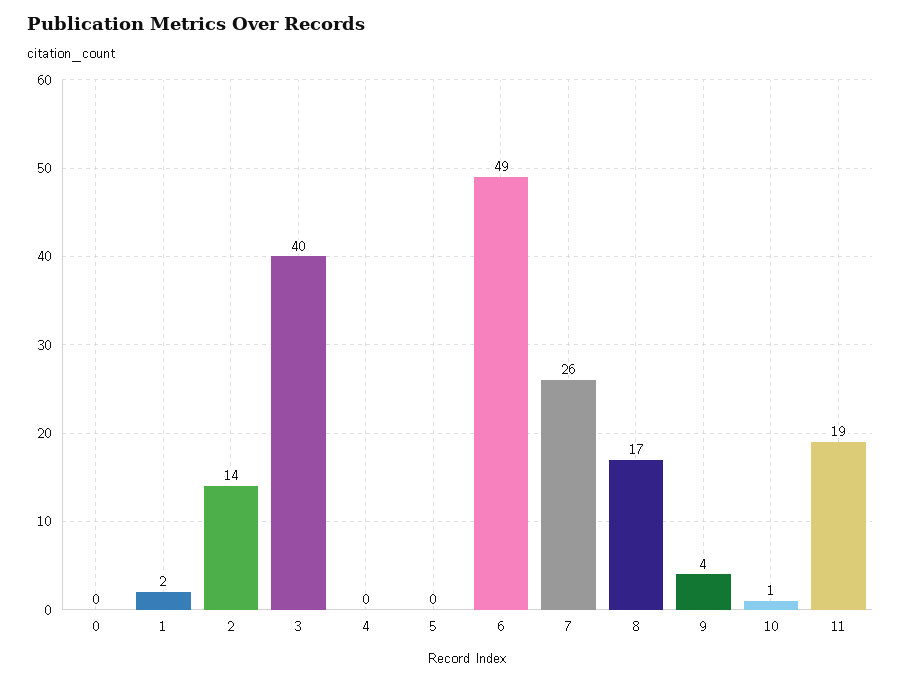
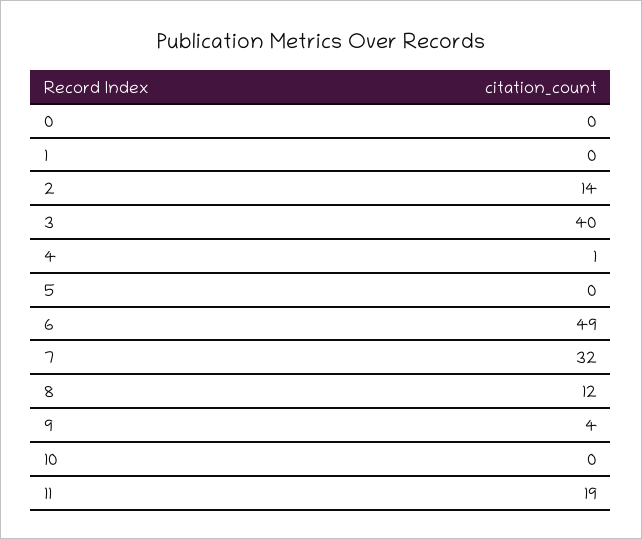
1: 2 -> 0
4: 0 -> 1
7: 26 -> 32
8: 17 -> 12
10: 1 -> 0

